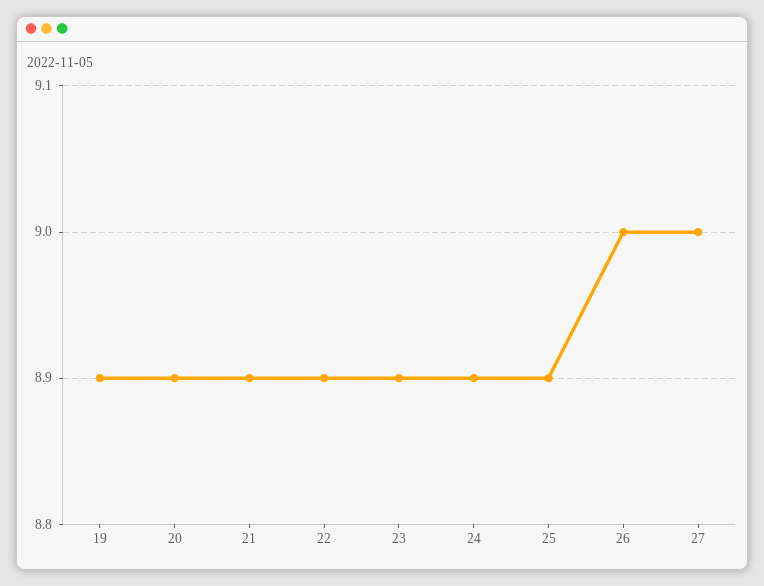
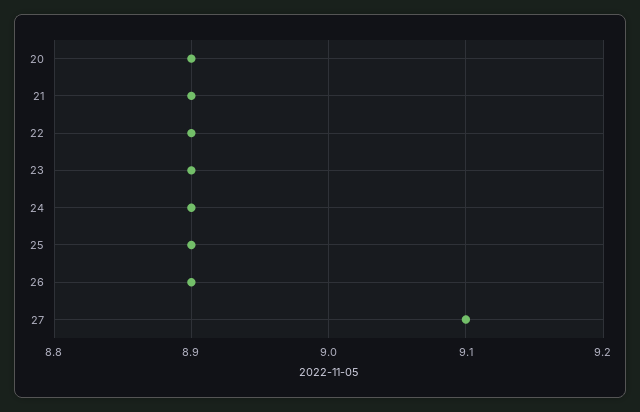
19: 8.9 -> none
26: 9 -> 8.9
27: 9 -> 9.1

